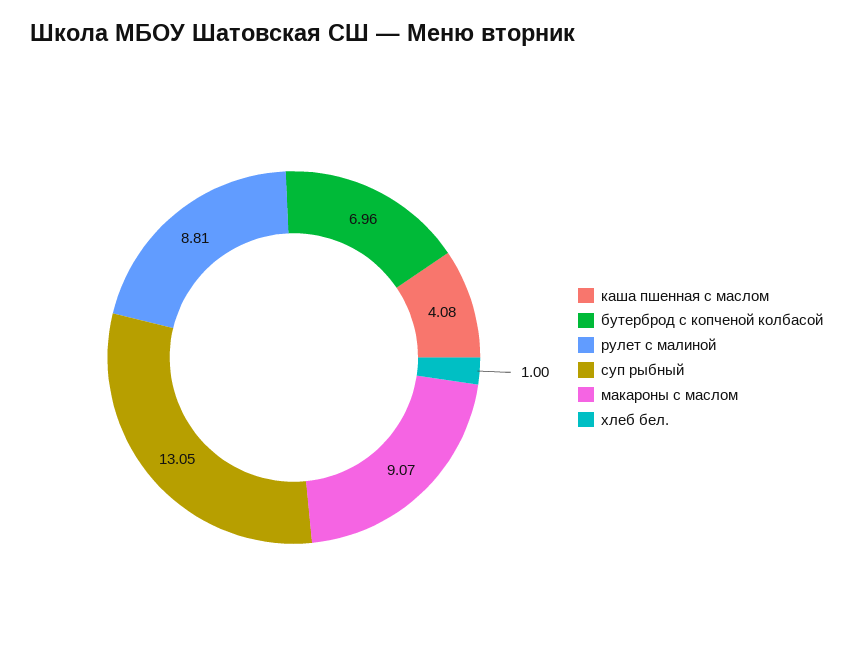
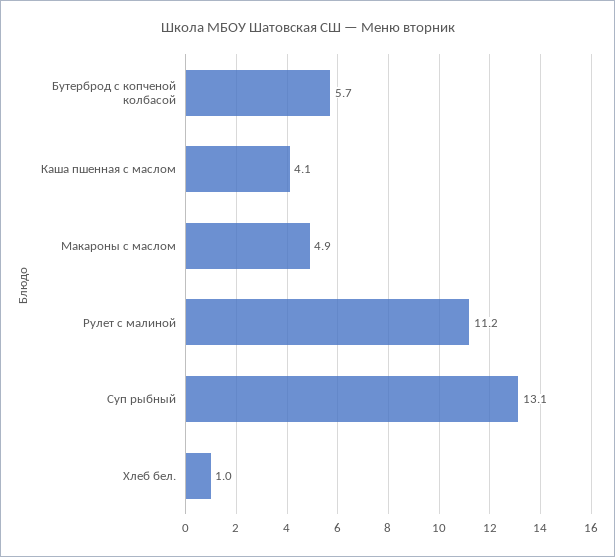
бутерброд с копченой колбасой: 6.96 -> 5.7
рулет с малиной: 8.81 -> 11.2
макароны с маслом: 9.07 -> 4.9

